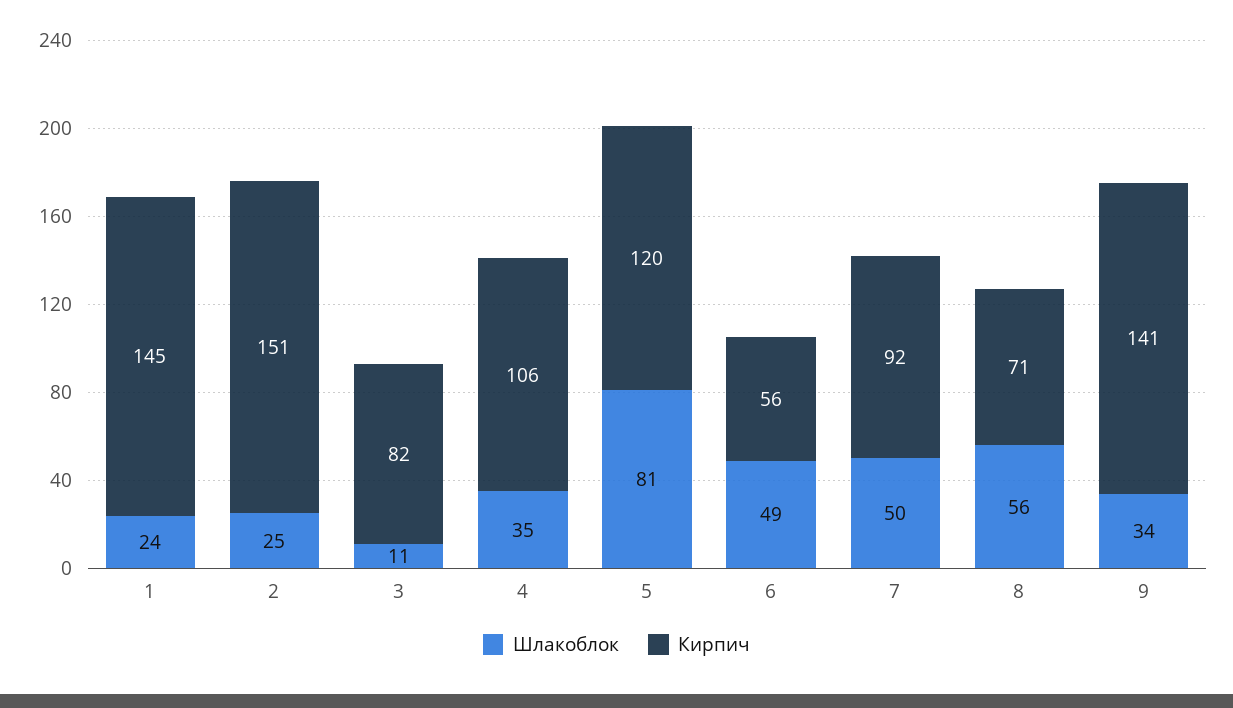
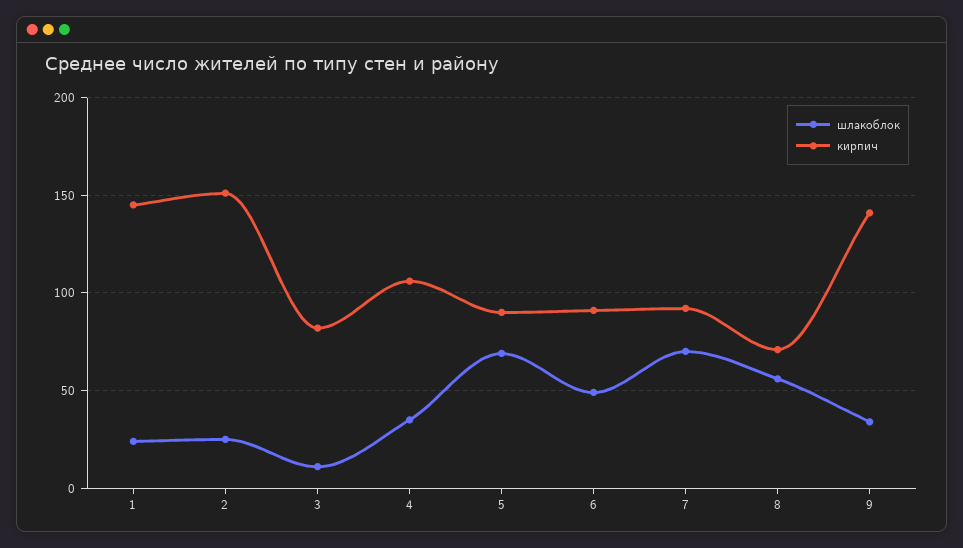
Шлакоблок, 5: 81 -> 70
Кирпич, 5: 120 -> 90
Кирпич, 6: 56 -> 90
Шлакоблок, 7: 50 -> 70

